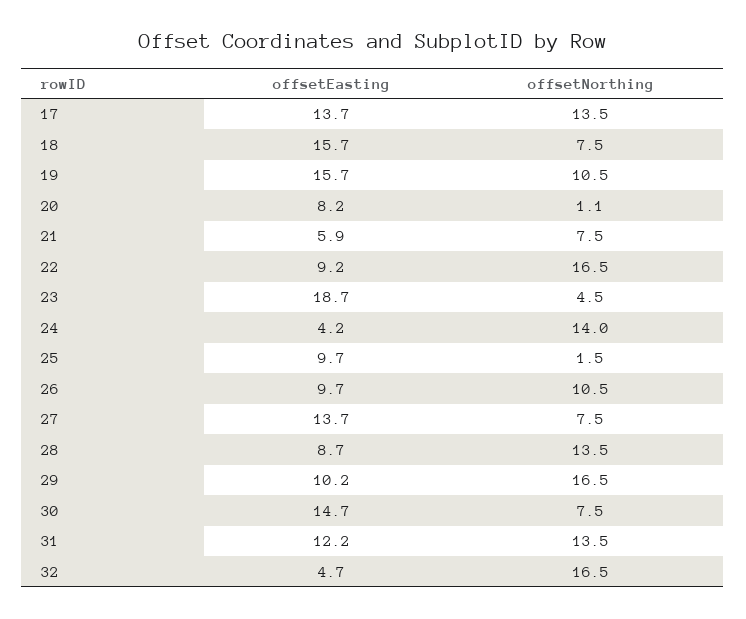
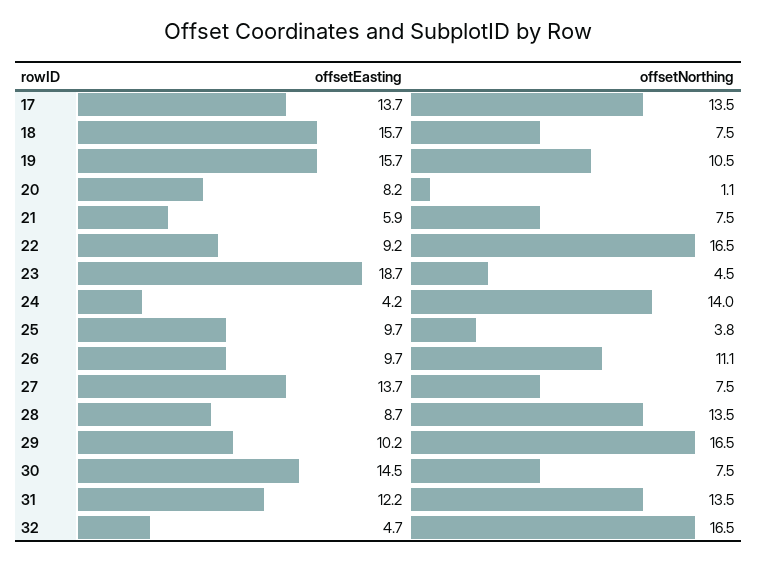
offsetNorthing, 25: 1.5 -> 3.8
offsetNorthing, 26: 10.5 -> 11.1
offsetEasting, 30: 14.7 -> 14.5

